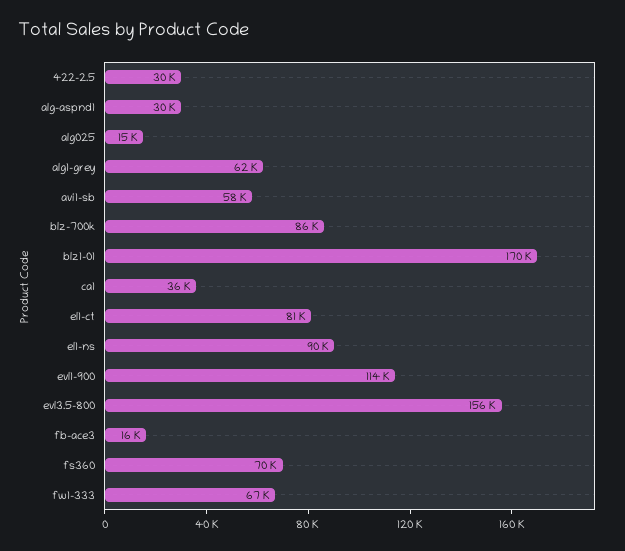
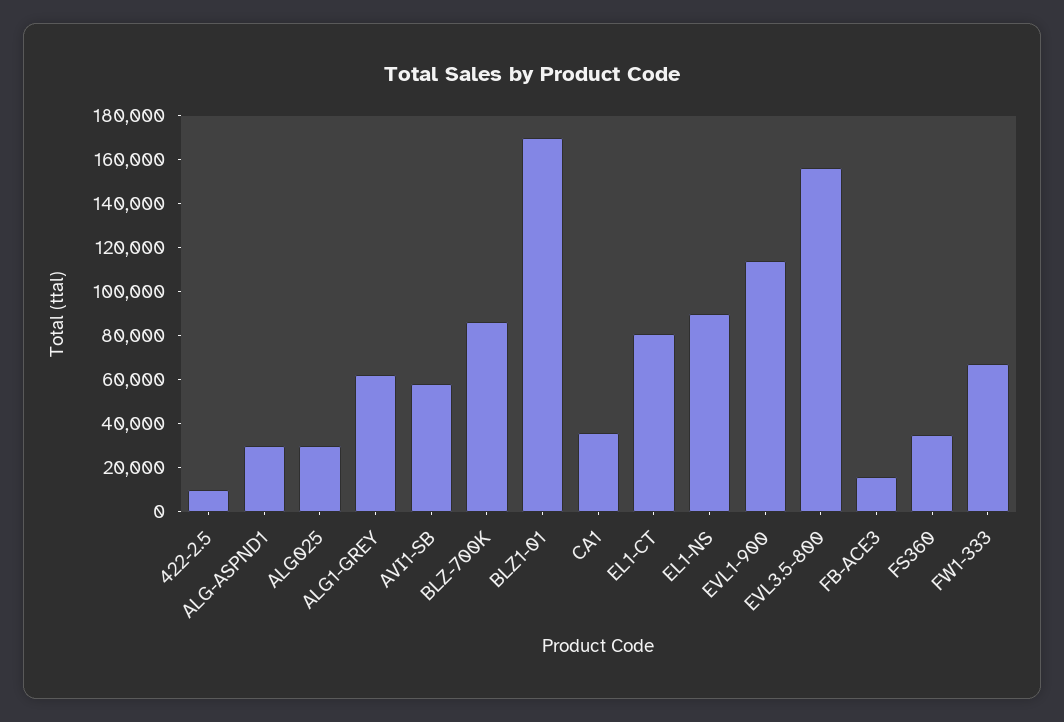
422-2.5: 30000 -> 10000
alg025: 15000 -> 30000
fs360: 70000 -> 35000

